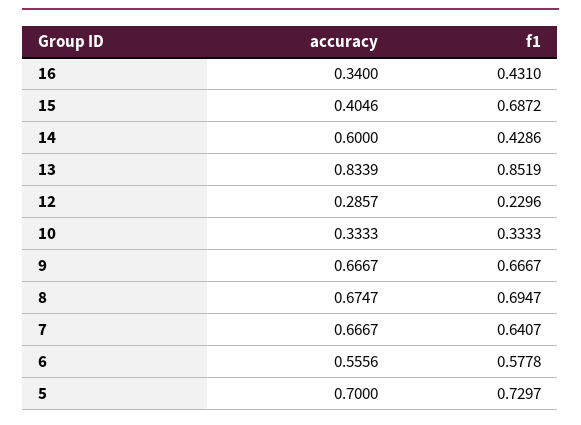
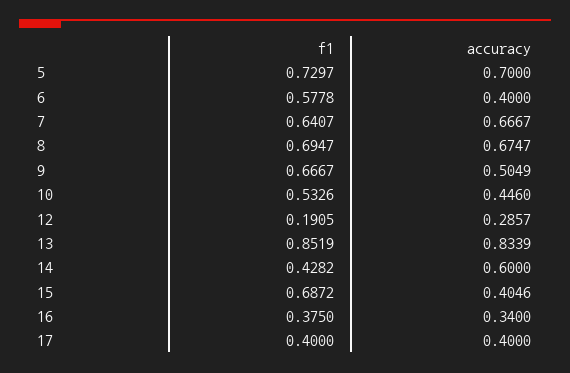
f1, 16: 0.431 -> 0.375
f1, 14: 0.4286 -> 0.4282
f1, 12: 0.2296 -> 0.1905
accuracy, 10: 0.3333 -> 0.446
f1, 10: 0.3333 -> 0.5326
accuracy, 9: 0.6667 -> 0.5049
accuracy, 6: 0.5556 -> 0.4
f1, 17: none -> 0.4
accuracy, 17: none -> 0.4

